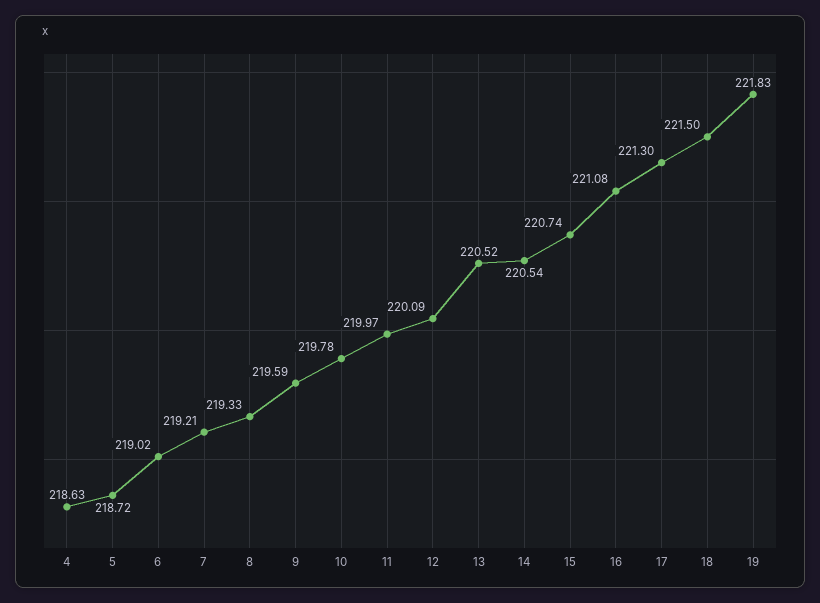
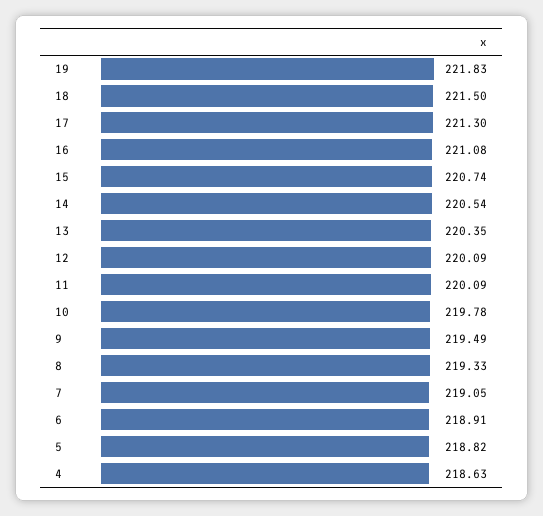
5: 218.72 -> 218.82
6: 219.02 -> 218.91
7: 219.21 -> 219.05
9: 219.59 -> 219.49
11: 219.97 -> 220.09
13: 220.52 -> 220.35

